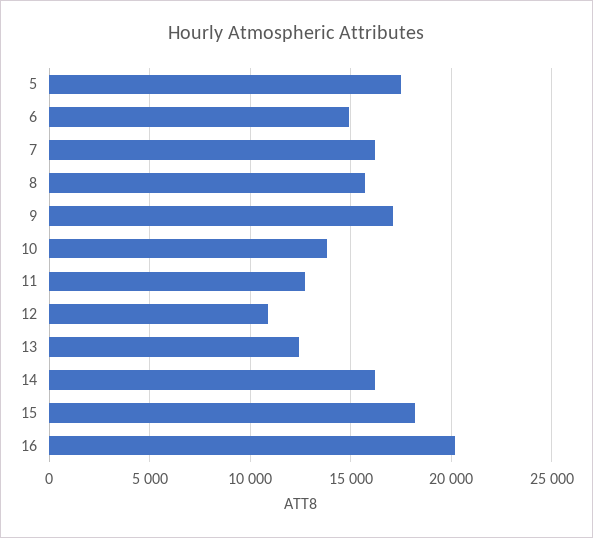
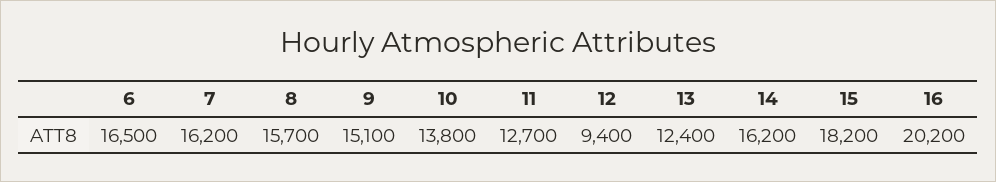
5: 17500 -> none
6: 15000 -> 16500
9: 17000 -> 15100
12: 11000 -> 9400

